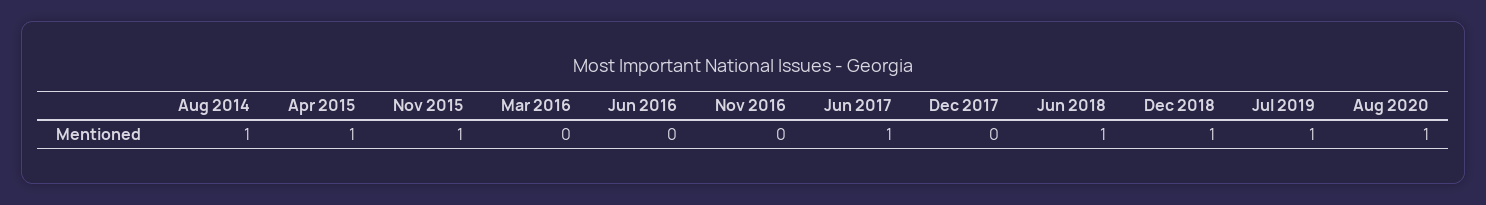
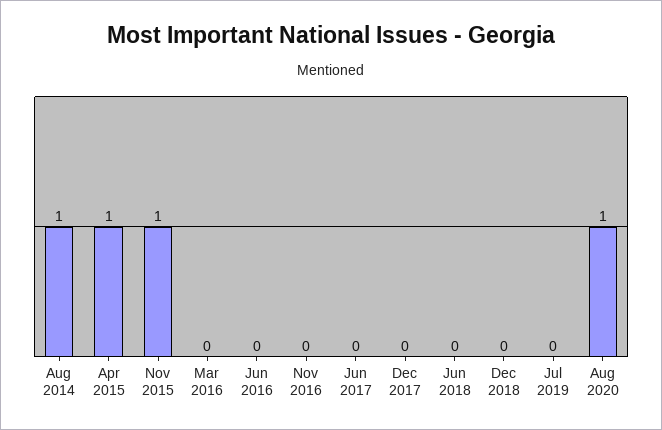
Jun 2017: 1 -> 0
Jun 2018: 1 -> 0
Dec 2018: 1 -> 0
Jul 2019: 1 -> 0

